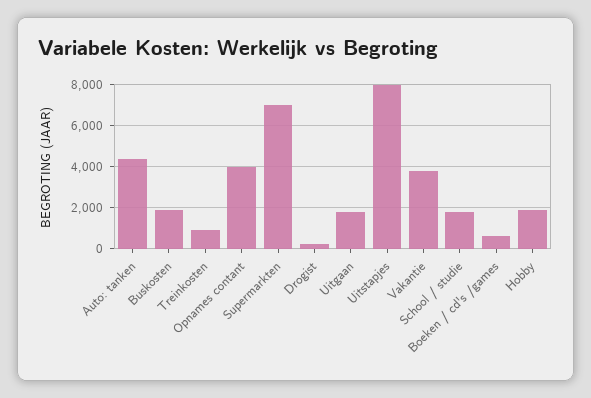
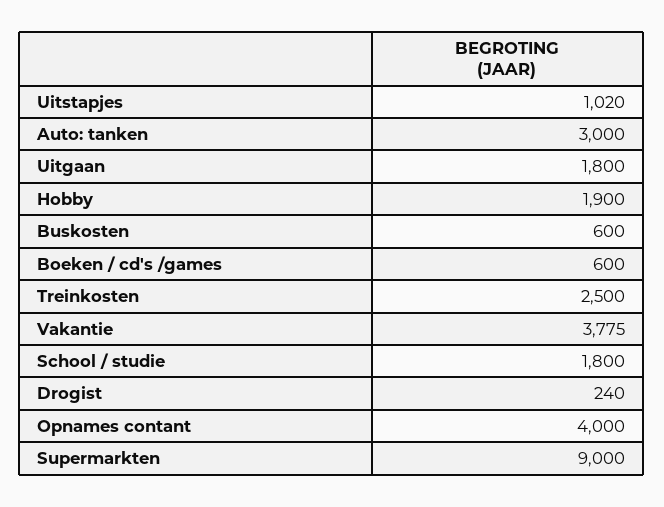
Auto: tanken: 4500 -> 3000
Buskosten: 2000 -> 600
Treinkosten: 1000 -> 2500
Supermarkten: 7000 -> 9000
Uitstapjes: 8000 -> 1020

